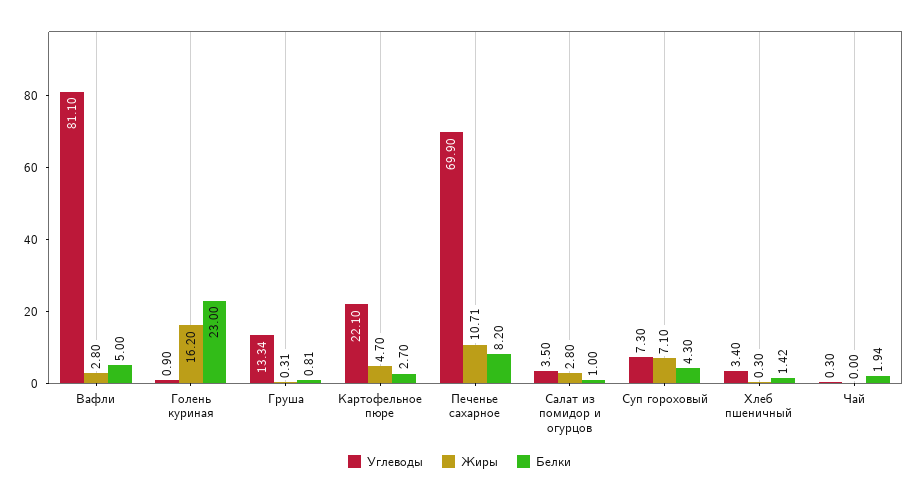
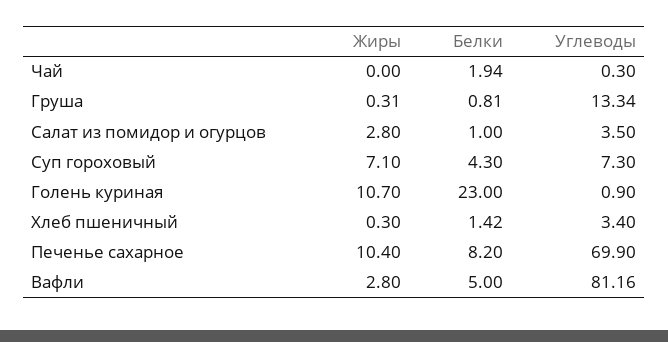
Углеводы, Вафли: 81.1 -> 81.16
Жиры, Голень куриная: 16.2 -> 10.7
Углеводы, Картофельное пюре: 22.1 -> none
Жиры, Картофельное пюре: 4.7 -> none
Белки, Картофельное пюре: 2.7 -> none
Жиры, Печенье сахарное: 10.71 -> 10.4

